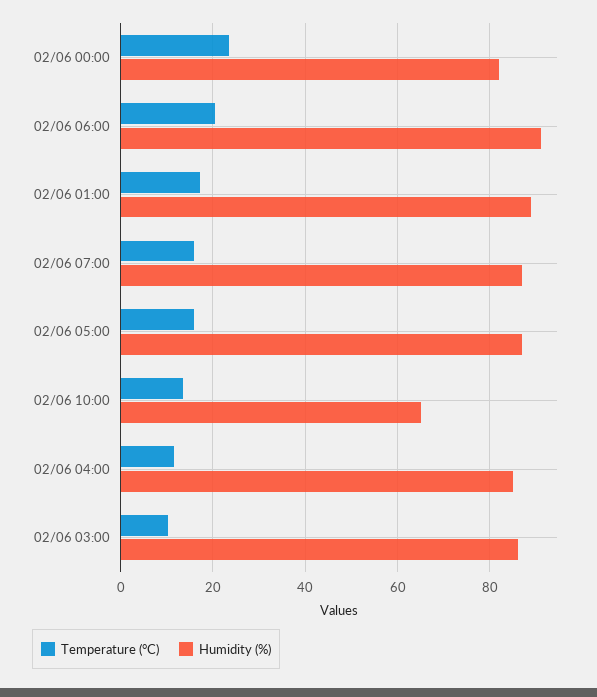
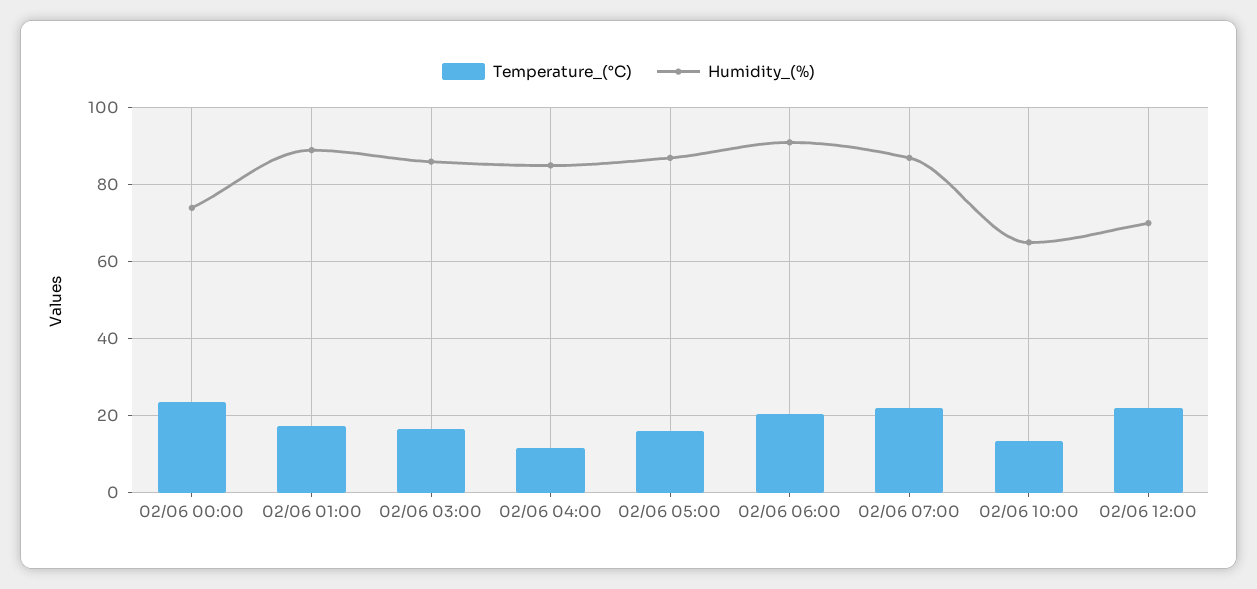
Humidity (%), 02/06 00:00: 82 -> 74
Temperature (°C), 02/06 07:00: 16 -> 22
Temperature (°C), 02/06 03:00: 10 -> 16
Temperature (°C), 02/06 12:00: none -> 22
Humidity (%), 02/06 12:00: none -> 70

